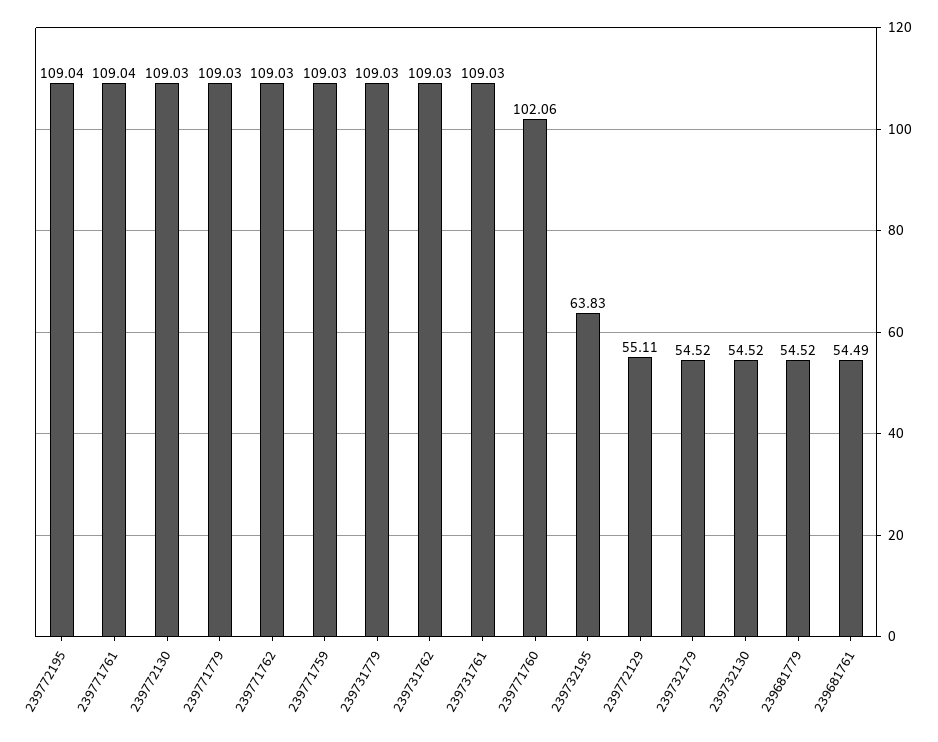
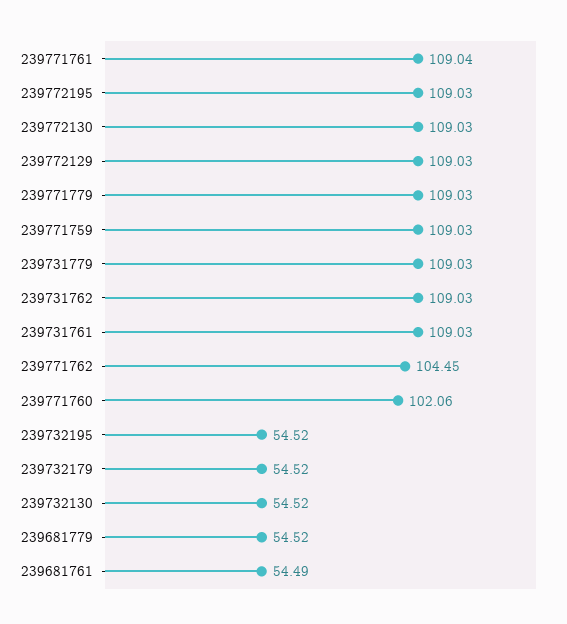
239772195: 109.04 -> 109.03
239771762: 109.03 -> 104.45
239732195: 63.83 -> 54.52
239772129: 55.11 -> 109.03

